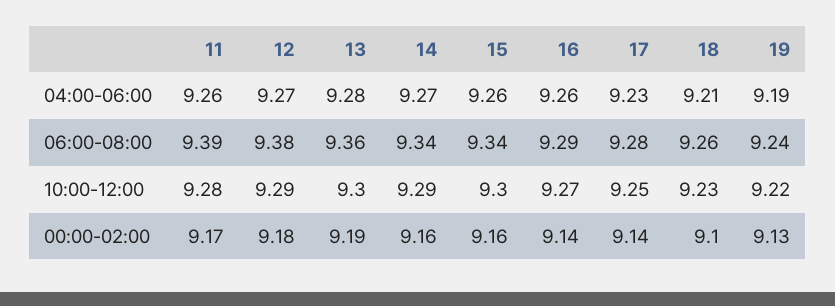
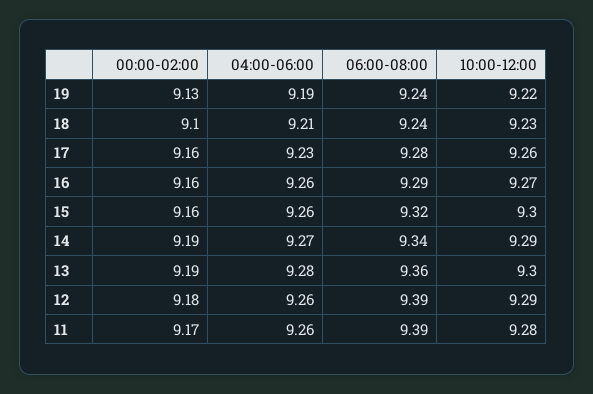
12, 04:00-06:00: 9.27 -> 9.26
12, 06:00-08:00: 9.38 -> 9.39
15, 06:00-08:00: 9.34 -> 9.32
18, 06:00-08:00: 9.26 -> 9.24
17, 10:00-12:00: 9.25 -> 9.26
14, 00:00-02:00: 9.16 -> 9.19
16, 00:00-02:00: 9.14 -> 9.16
17, 00:00-02:00: 9.14 -> 9.16

